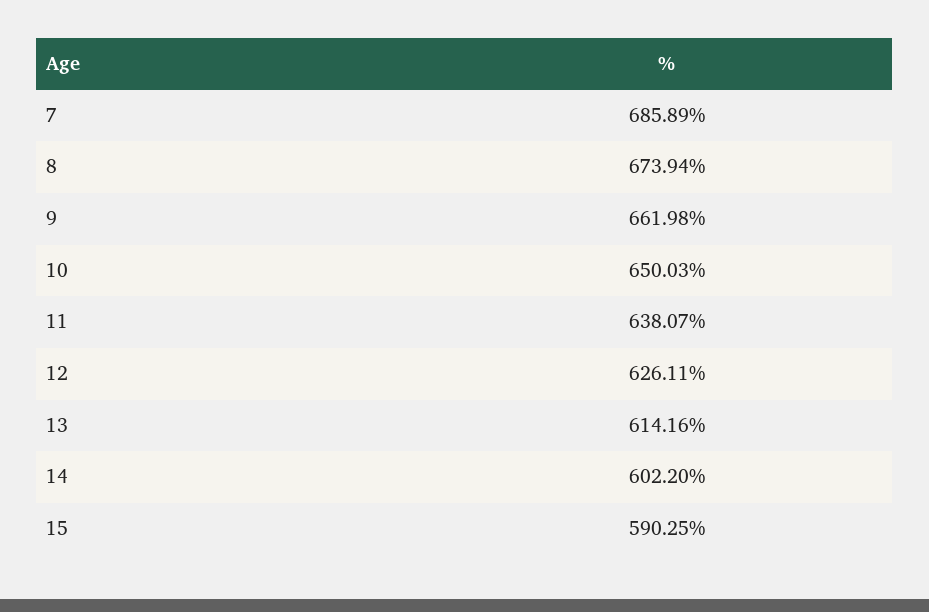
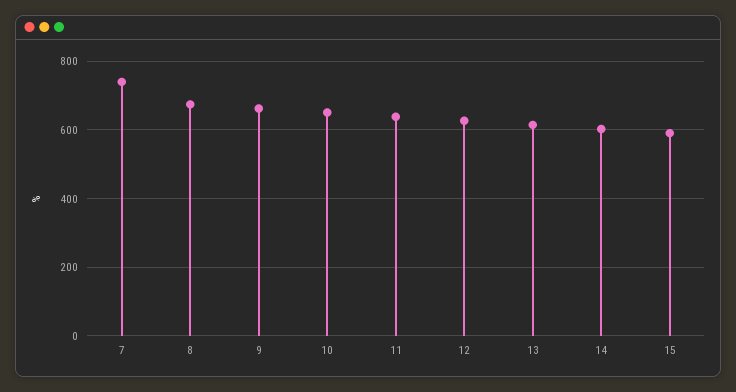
7: 685.89 -> 740

